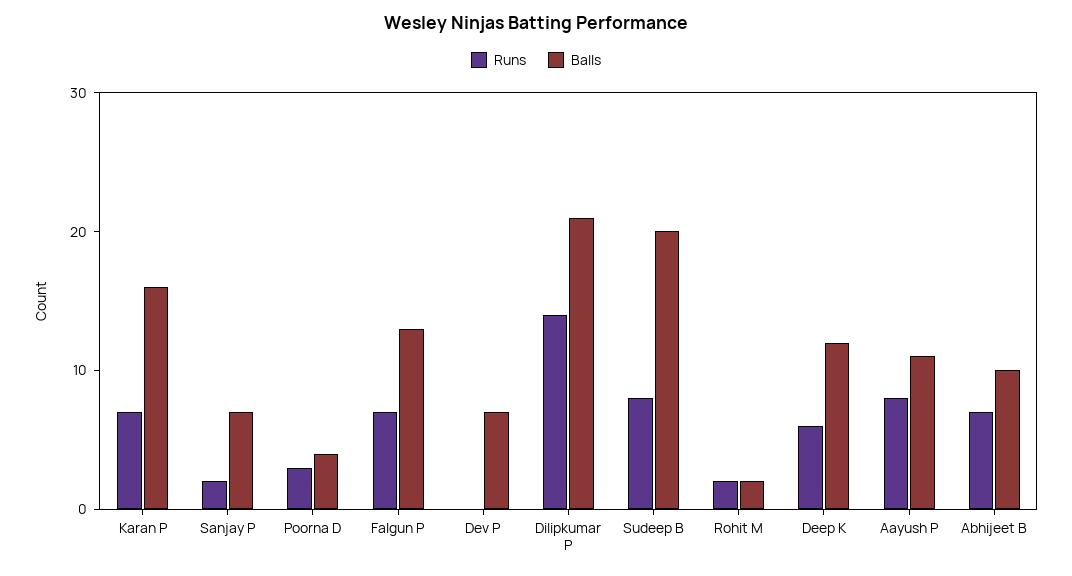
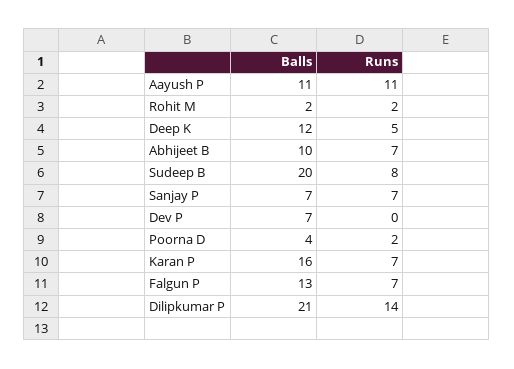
Runs, Sanjay P: 2 -> 7
Runs, Poorna D: 3 -> 2
Runs, Deep K: 6 -> 5
Runs, Aayush P: 8 -> 11

